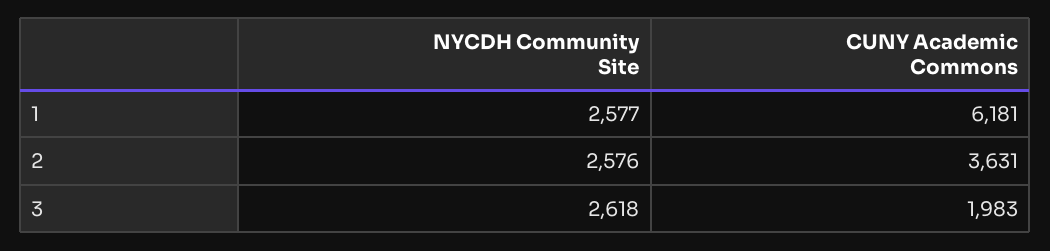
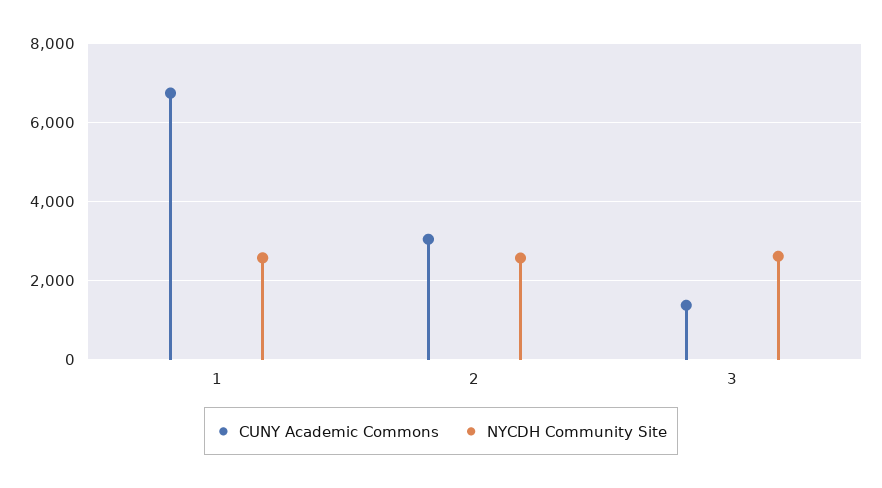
CUNY Academic Commons, 1: 6181 -> 6800
CUNY Academic Commons, 2: 3631 -> 3000
CUNY Academic Commons, 3: 1983 -> 1400

